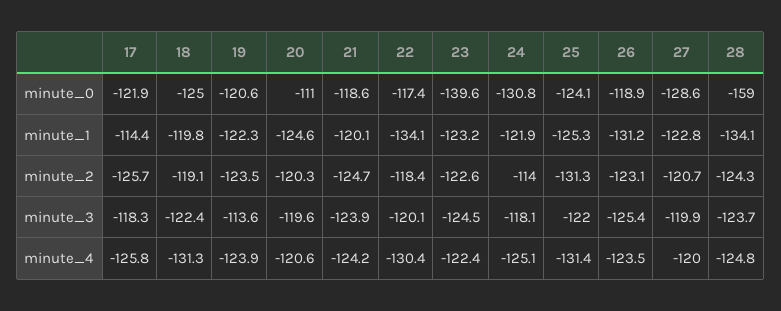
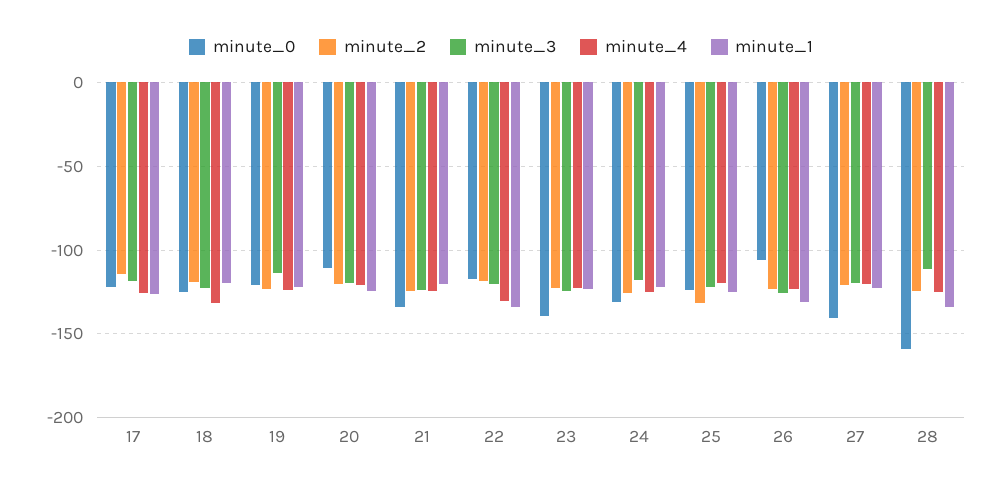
minute_0, 21: -118.6 -> -135
minute_0, 26: -118.9 -> -105
minute_0, 27: -128.6 -> -140
minute_1, 17: -114.4 -> -125
minute_2, 17: -125.7 -> -115
minute_2, 24: -114 -> -125
minute_3, 28: -123.7 -> -110
minute_4, 25: -131.4 -> -120

